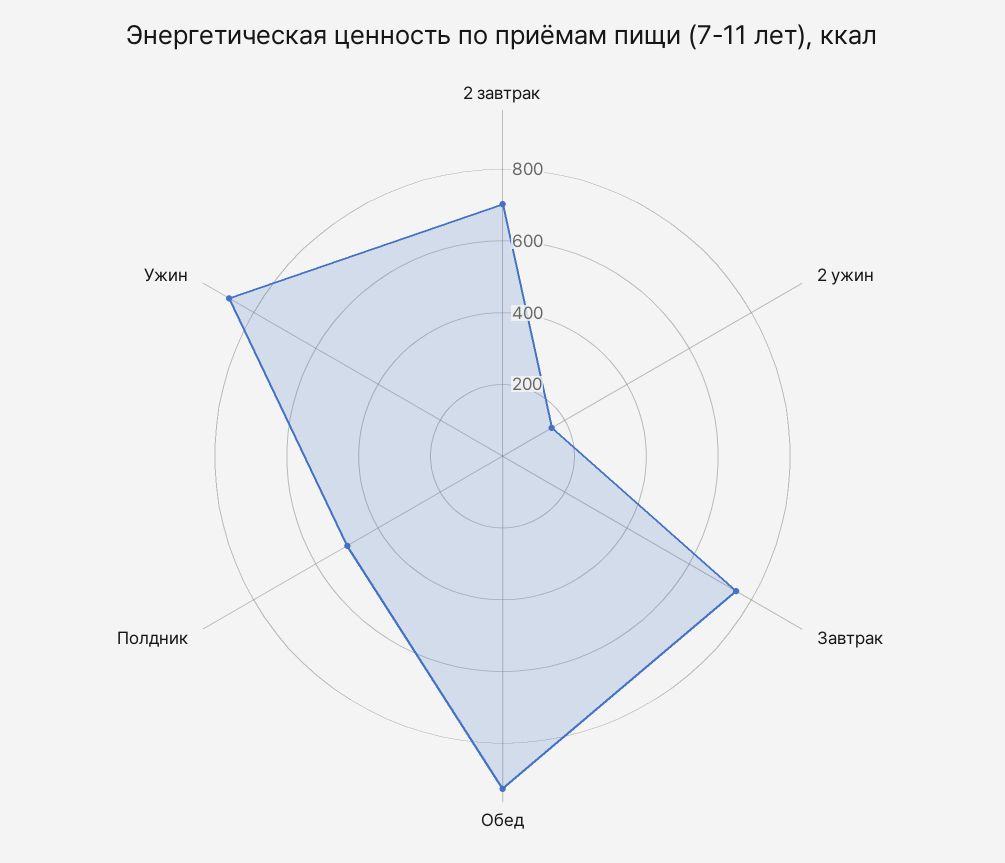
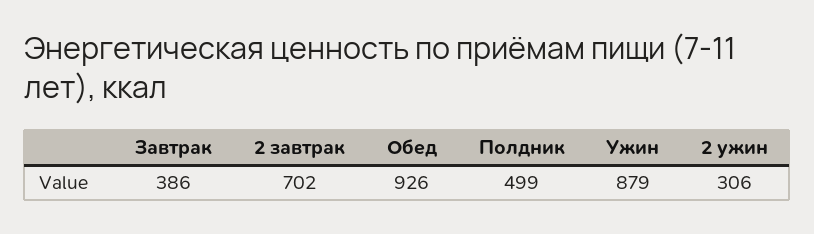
2 ужин: 150 -> 306
Завтрак: 750 -> 386

